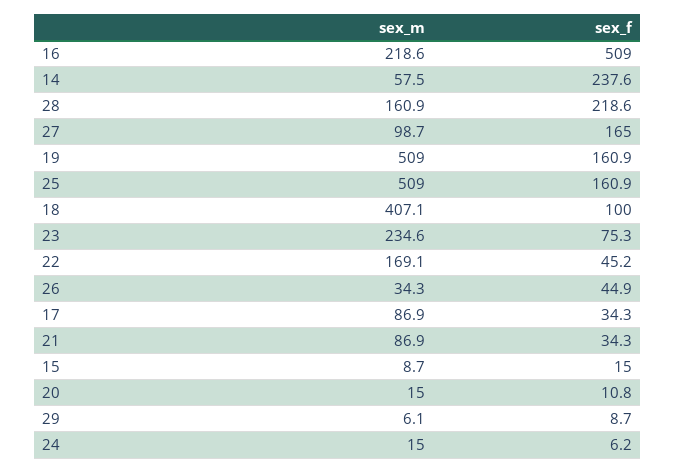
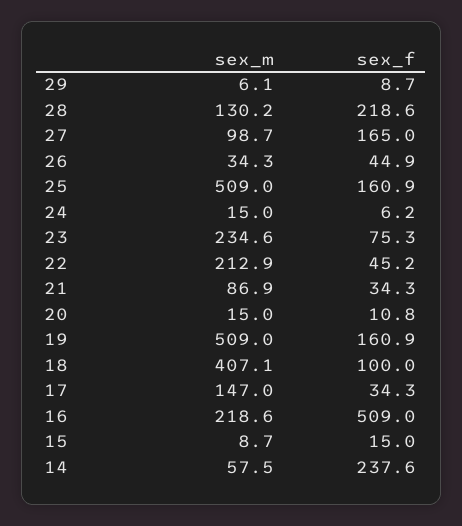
sex_m, 28: 160.9 -> 130.2
sex_m, 22: 169.1 -> 212.9
sex_m, 17: 86.9 -> 147

